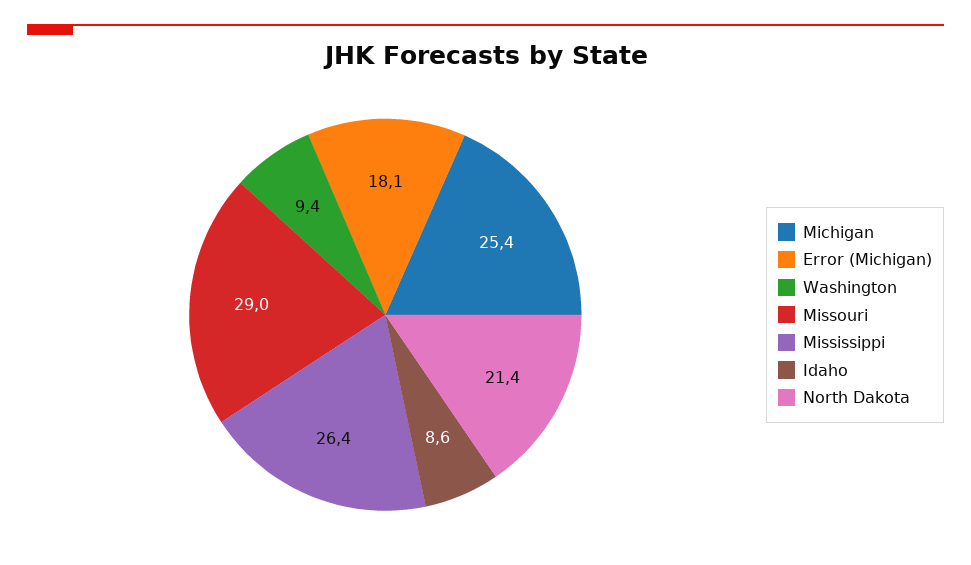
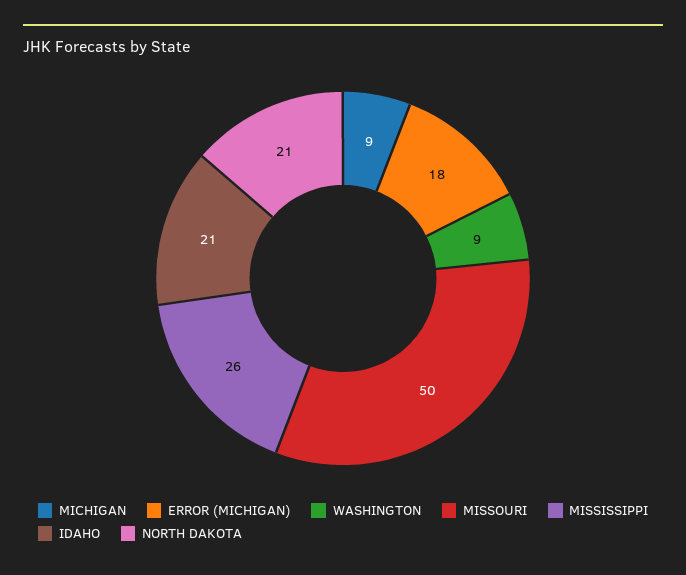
Michigan: 25.4 -> 9
Missouri: 29 -> 50
Idaho: 8.6 -> 21

